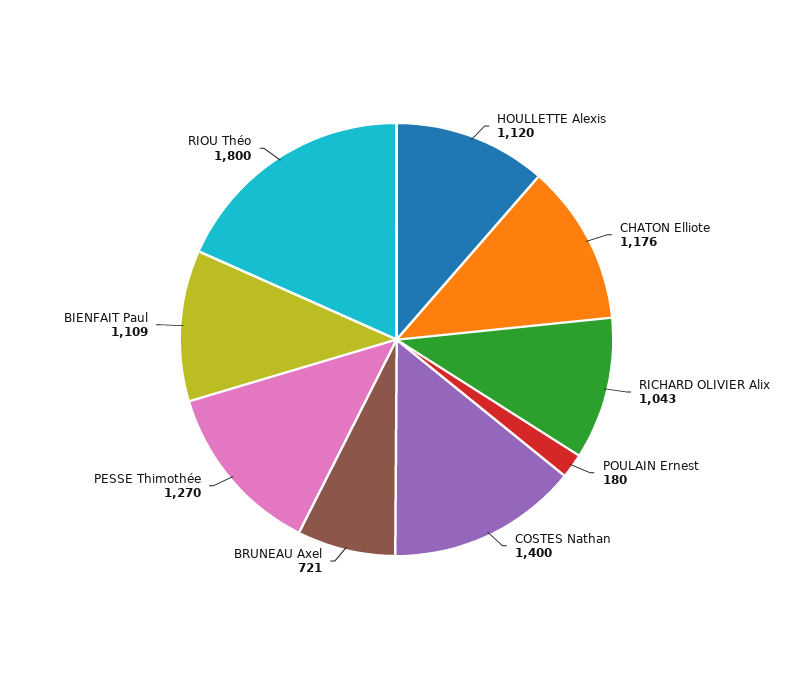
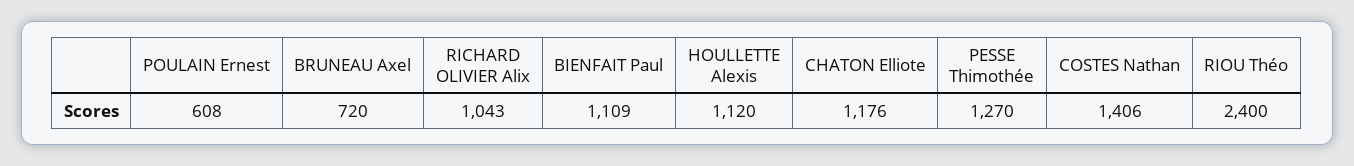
POULAIN Ernest: 180 -> 608
COSTES Nathan: 1400 -> 1406
BRUNEAU Axel: 721 -> 720
RIOU Théo: 1800 -> 2400

